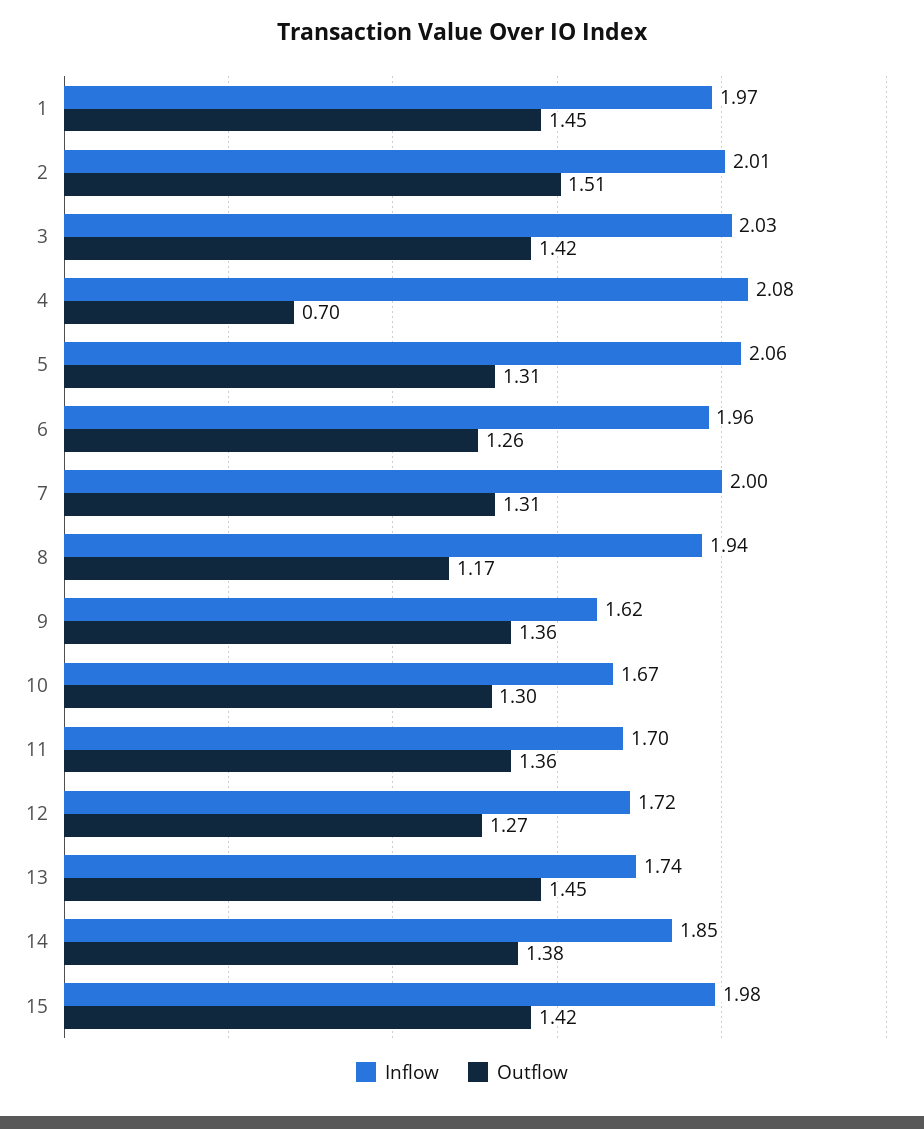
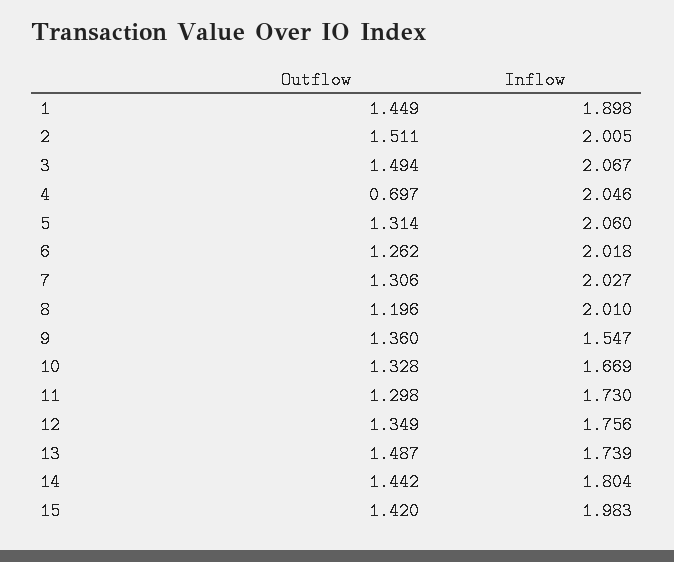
Inflow, 1: 1.97 -> 1.898
Inflow, 3: 2.03 -> 2.067
Outflow, 3: 1.42 -> 1.494
Inflow, 4: 2.08 -> 2.046
Inflow, 6: 1.96 -> 2.018
Inflow, 7: 2 -> 2.027
Inflow, 8: 1.94 -> 2.01
Outflow, 8: 1.17 -> 1.196
Inflow, 9: 1.62 -> 1.547
Outflow, 10: 1.3 -> 1.328
Inflow, 11: 1.7 -> 1.73
Outflow, 11: 1.36 -> 1.298
Inflow, 12: 1.72 -> 1.756
Outflow, 12: 1.27 -> 1.349
Outflow, 13: 1.45 -> 1.487
Inflow, 14: 1.85 -> 1.804
Outflow, 14: 1.38 -> 1.442

